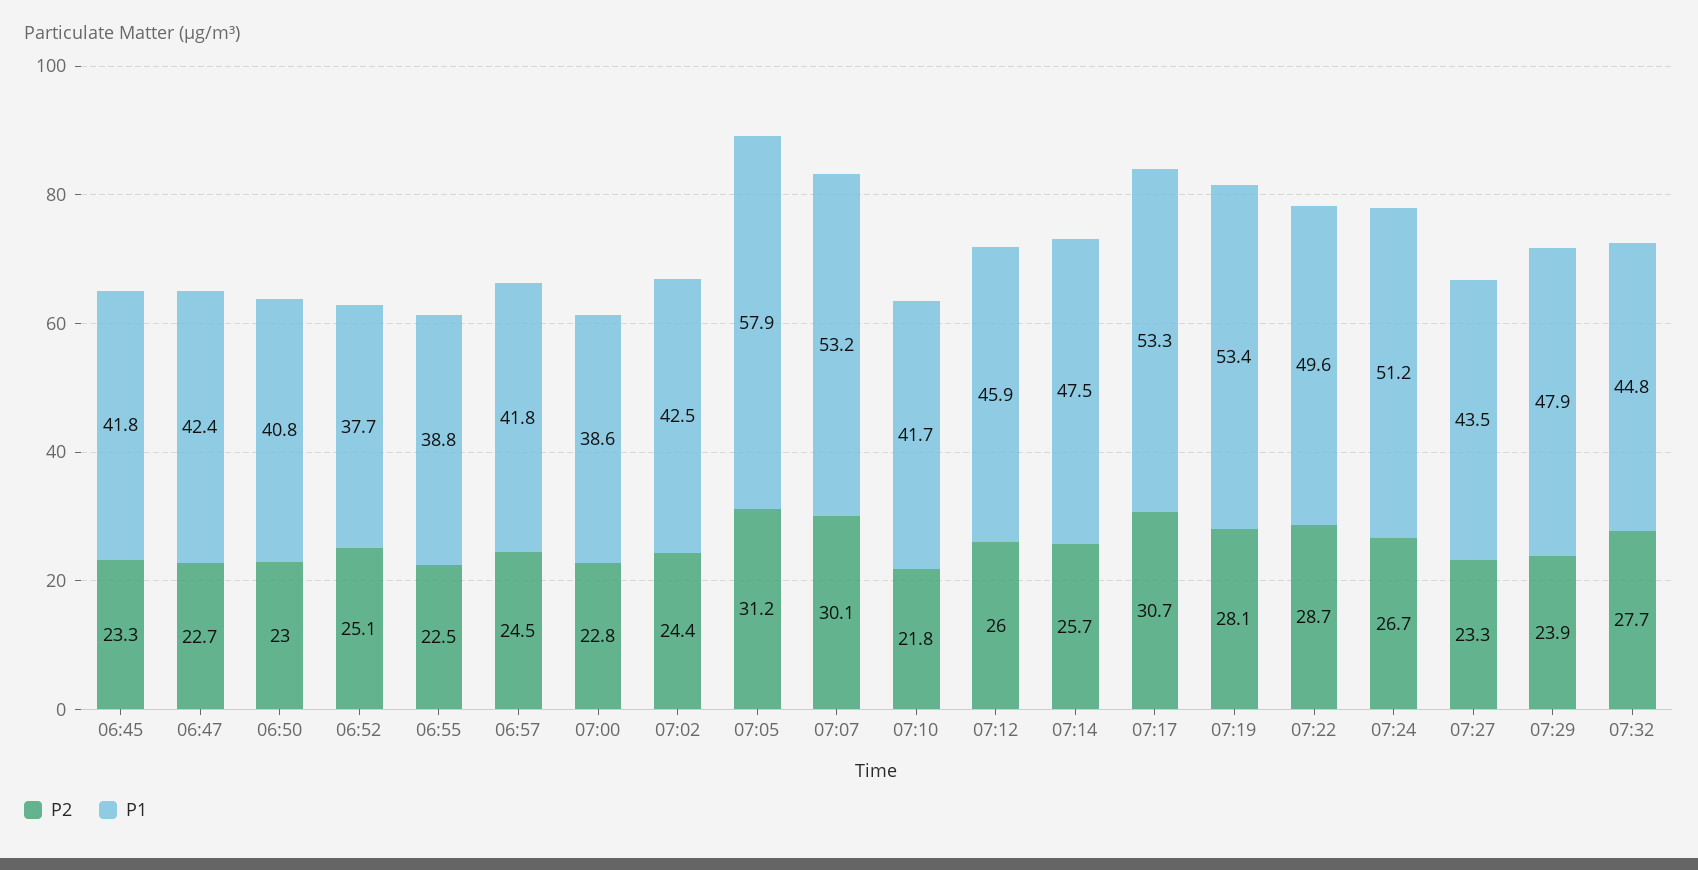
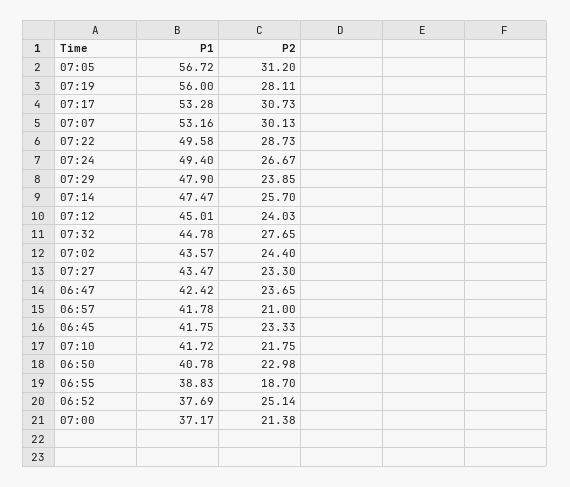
P2, 06:47: 22.7 -> 23.65
P2, 06:55: 22.5 -> 18.7
P2, 06:57: 24.5 -> 21
P2, 07:00: 22.8 -> 21.38
P1, 07:00: 38.6 -> 37.17
P1, 07:02: 42.5 -> 43.57
P1, 07:05: 57.9 -> 56.72
P2, 07:12: 26 -> 24.03
P1, 07:12: 45.9 -> 45.01
P1, 07:19: 53.4 -> 56
P1, 07:24: 51.2 -> 49.4

